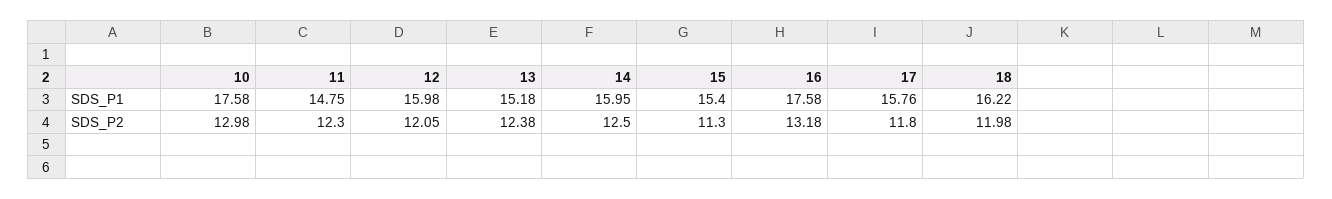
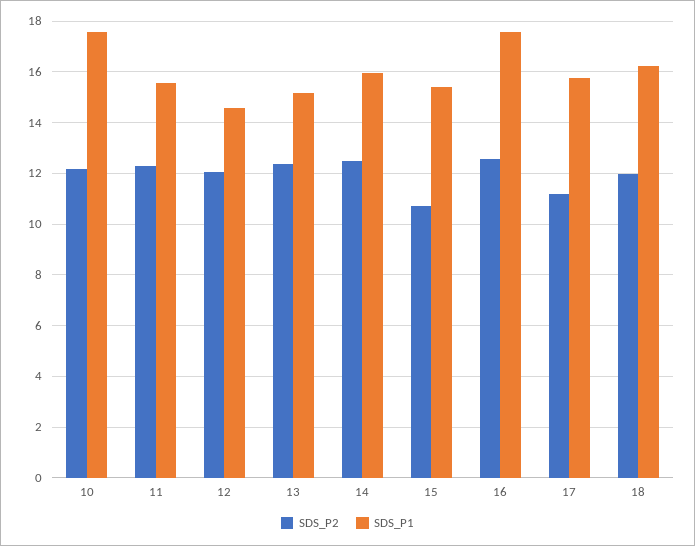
SDS_P1, 11: 14.75 -> 15.5
SDS_P1, 12: 15.98 -> 14.5
SDS_P2, 10: 12.98 -> 12.25
SDS_P2, 15: 11.3 -> 10.75
SDS_P2, 16: 13.18 -> 12.5
SDS_P2, 17: 11.8 -> 11.25

